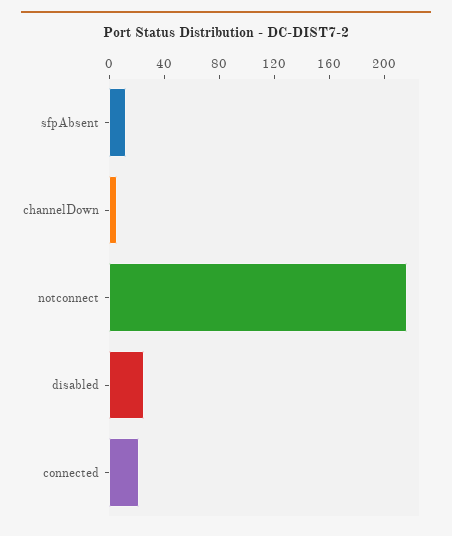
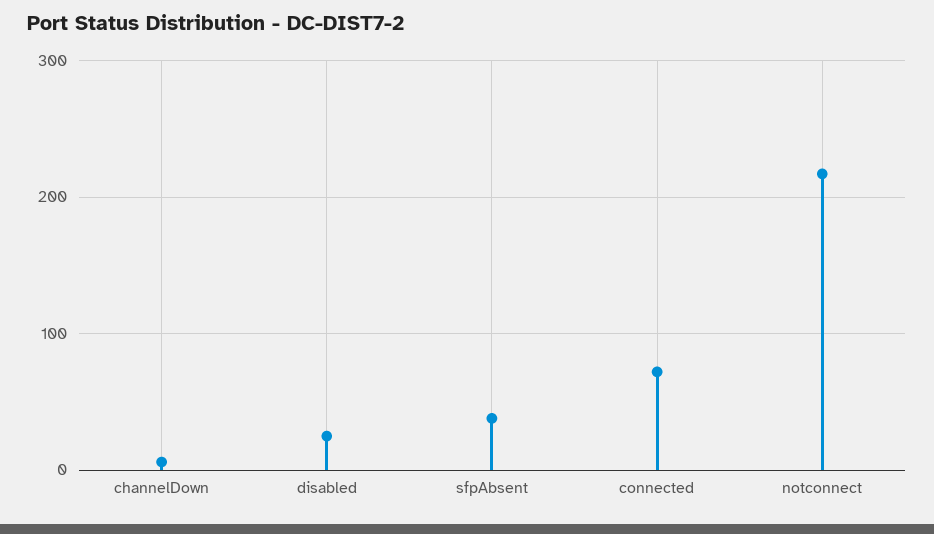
sfpAbsent: 10 -> 40
connected: 20 -> 70

